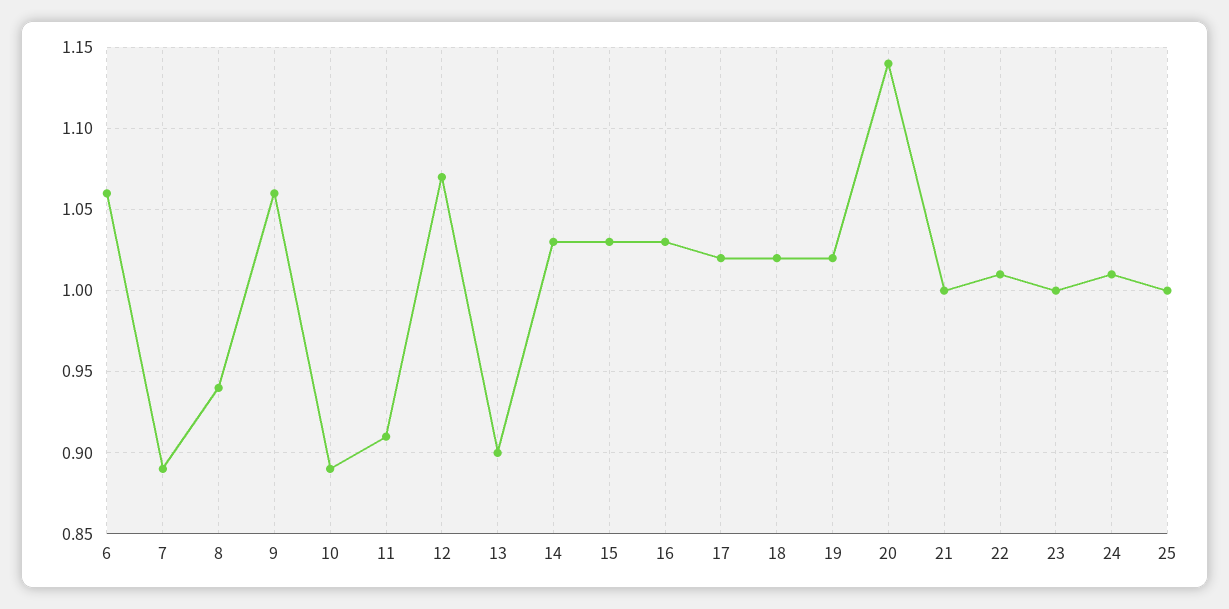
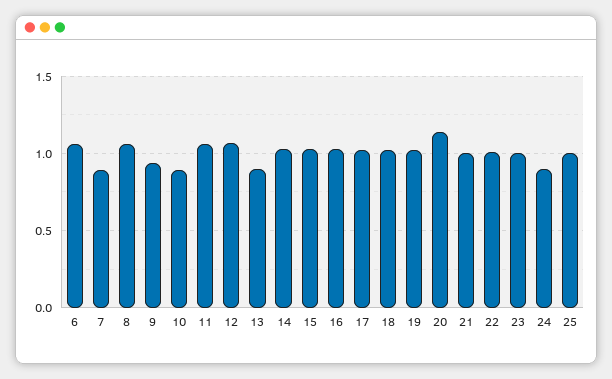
8: 0.94 -> 1.05
9: 1.06 -> 0.95
11: 0.91 -> 1.05
24: 1.01 -> 0.9

